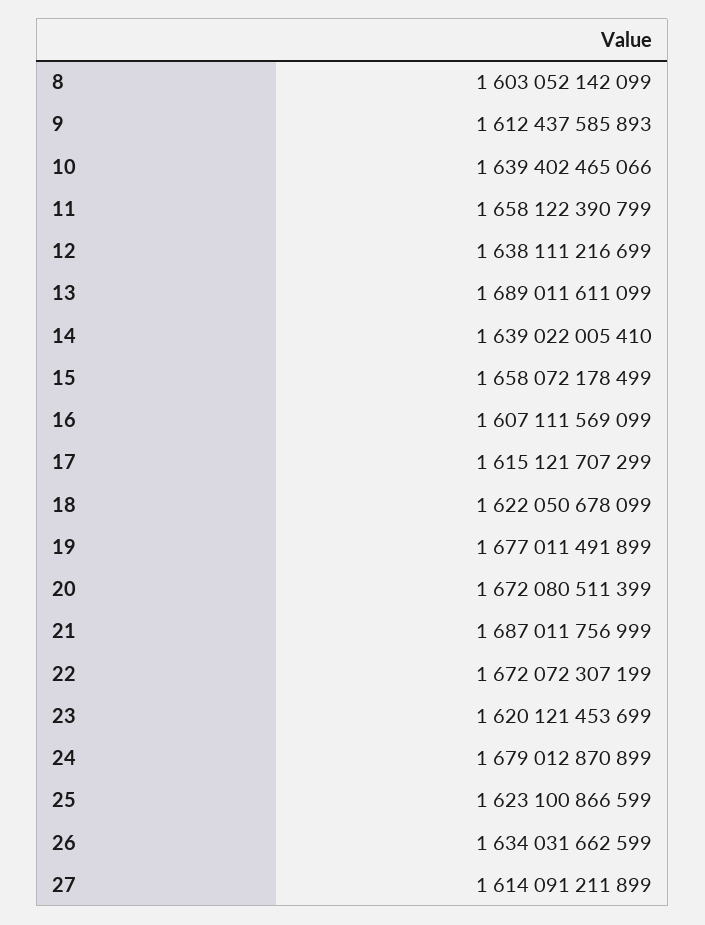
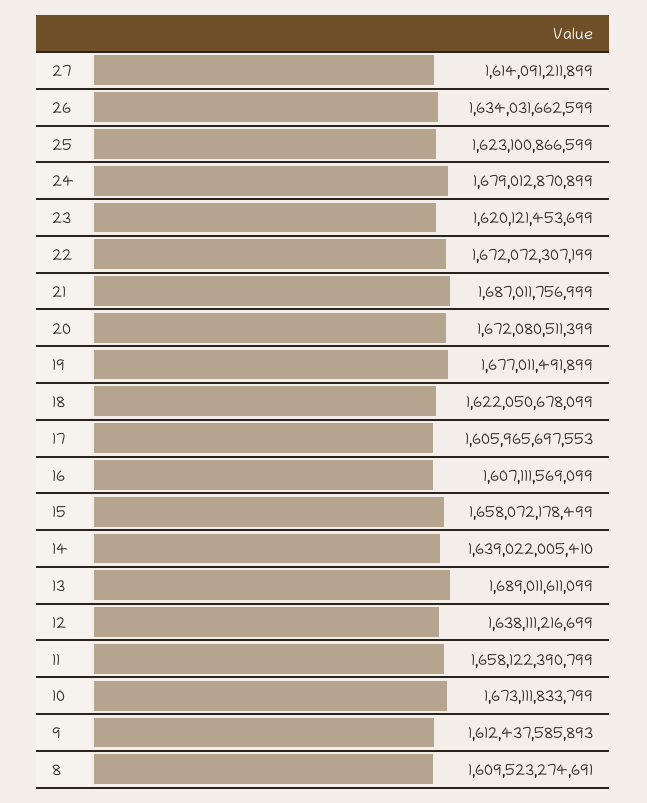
8: 1603052142099 -> 1609523274691
10: 1639402465066 -> 1673111833799
17: 1615121707299 -> 1605965697553

